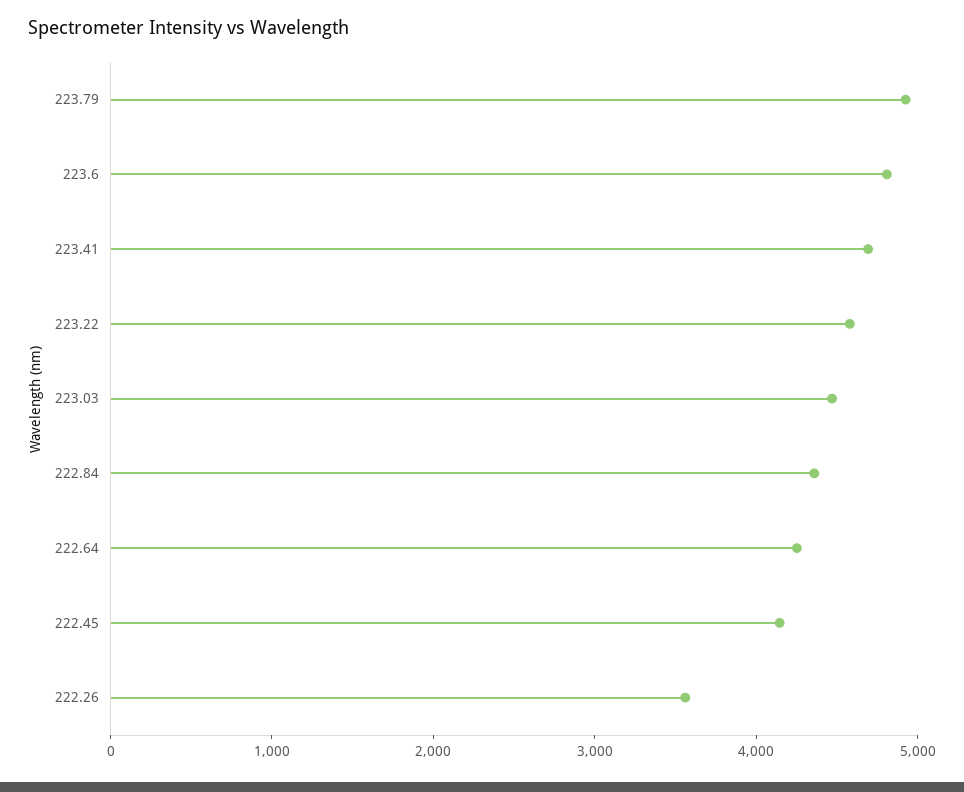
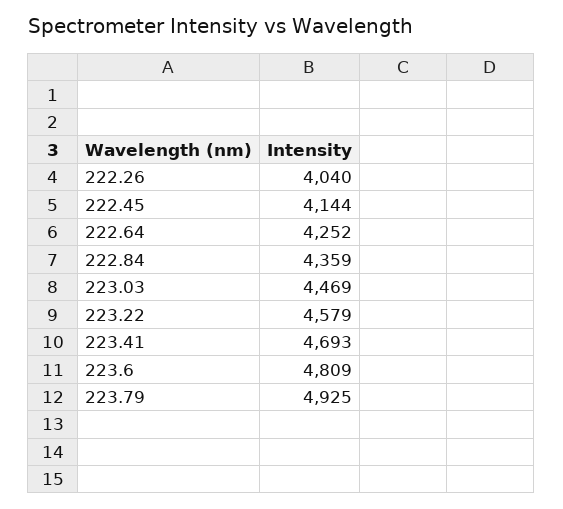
222.26: 3600 -> 4040

